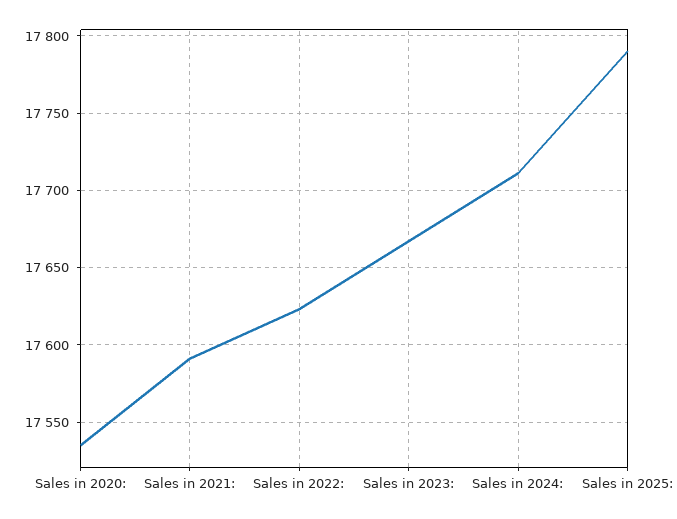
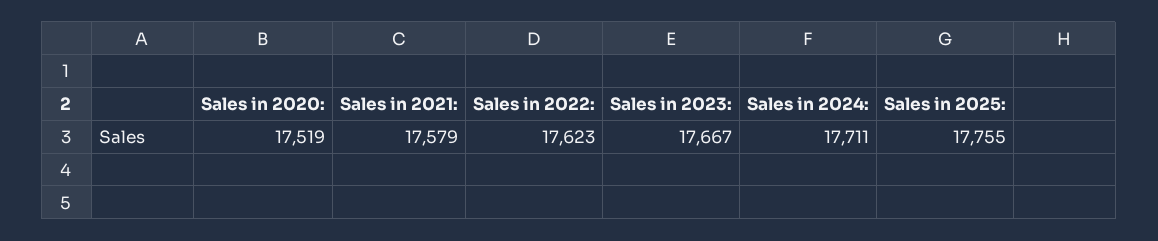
Sales in 2020:: 17535 -> 17519
Sales in 2021:: 17590 -> 17579
Sales in 2025:: 17790 -> 17755

